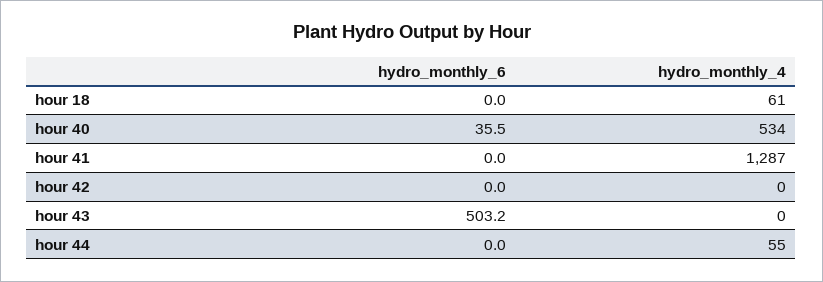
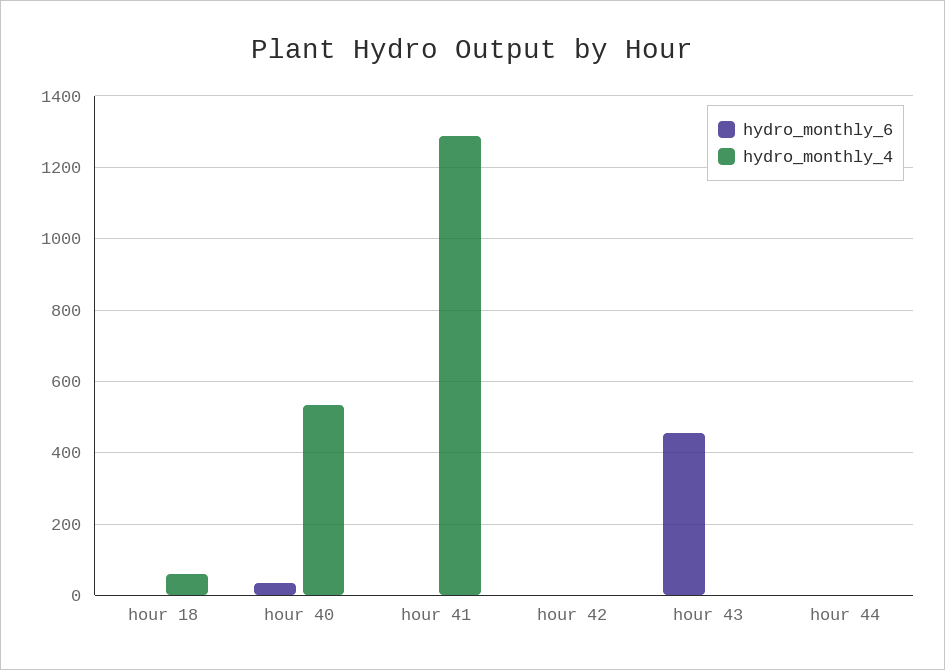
hydro_monthly_6, hour 43: 503.2 -> 460
hydro_monthly_4, hour 44: 55 -> 0

